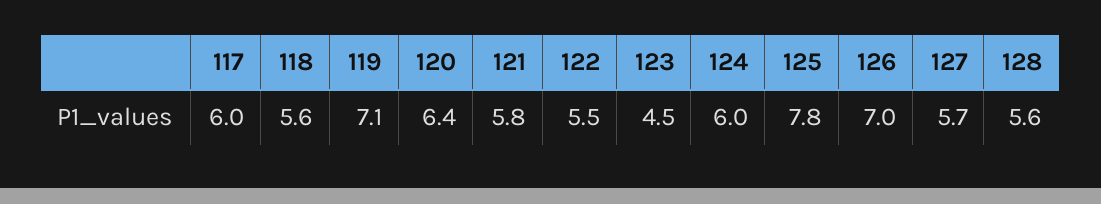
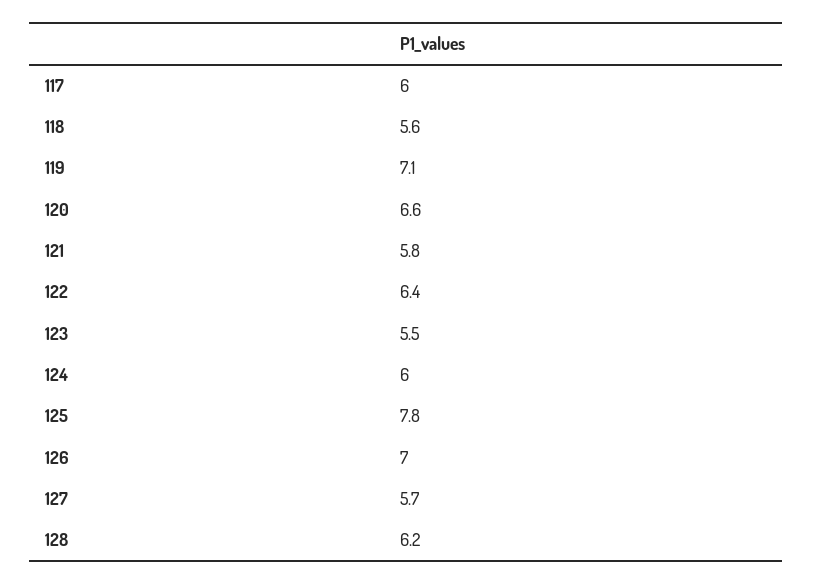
120: 6.4 -> 6.6
122: 5.5 -> 6.4
123: 4.5 -> 5.5
128: 5.6 -> 6.2

